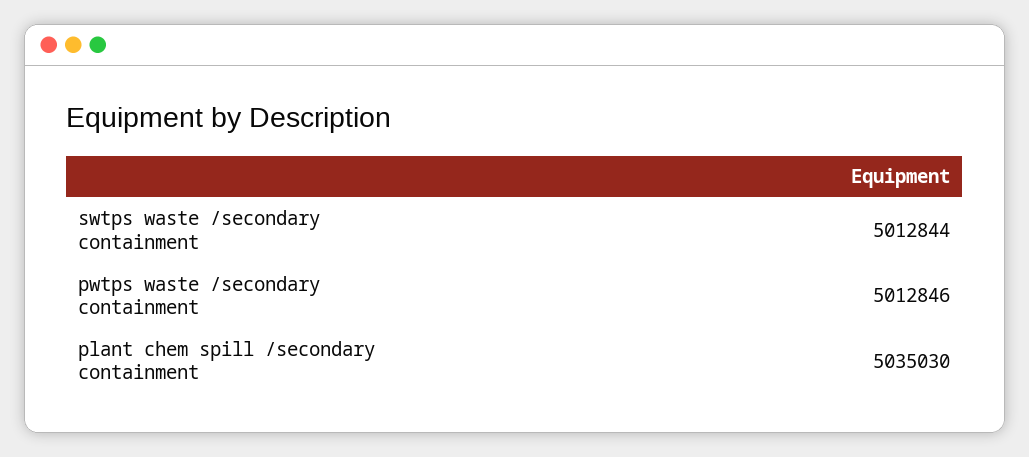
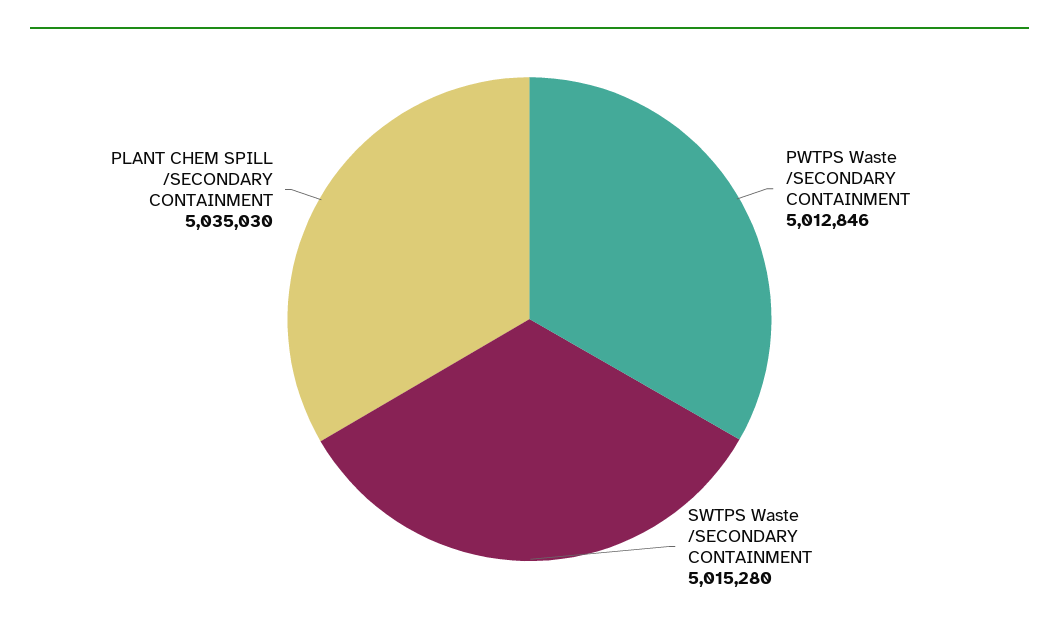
swtps waste /secondary containment: 5012844 -> 5015280

